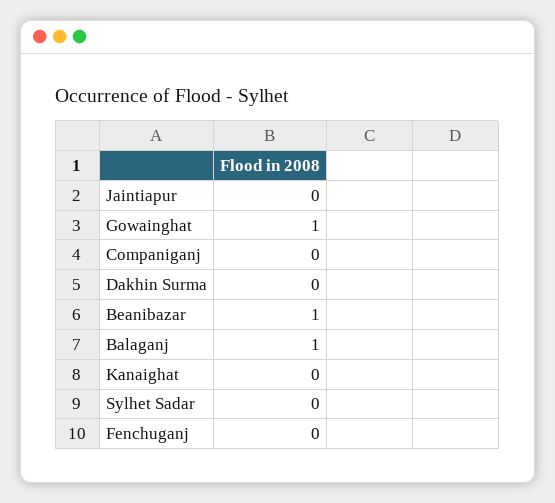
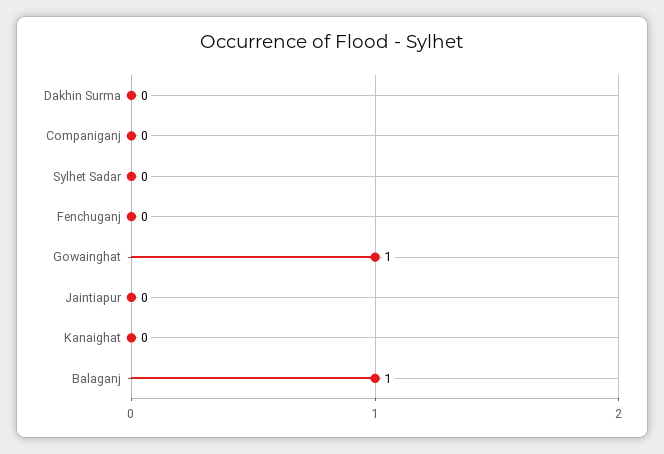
Beanibazar: 1 -> none

